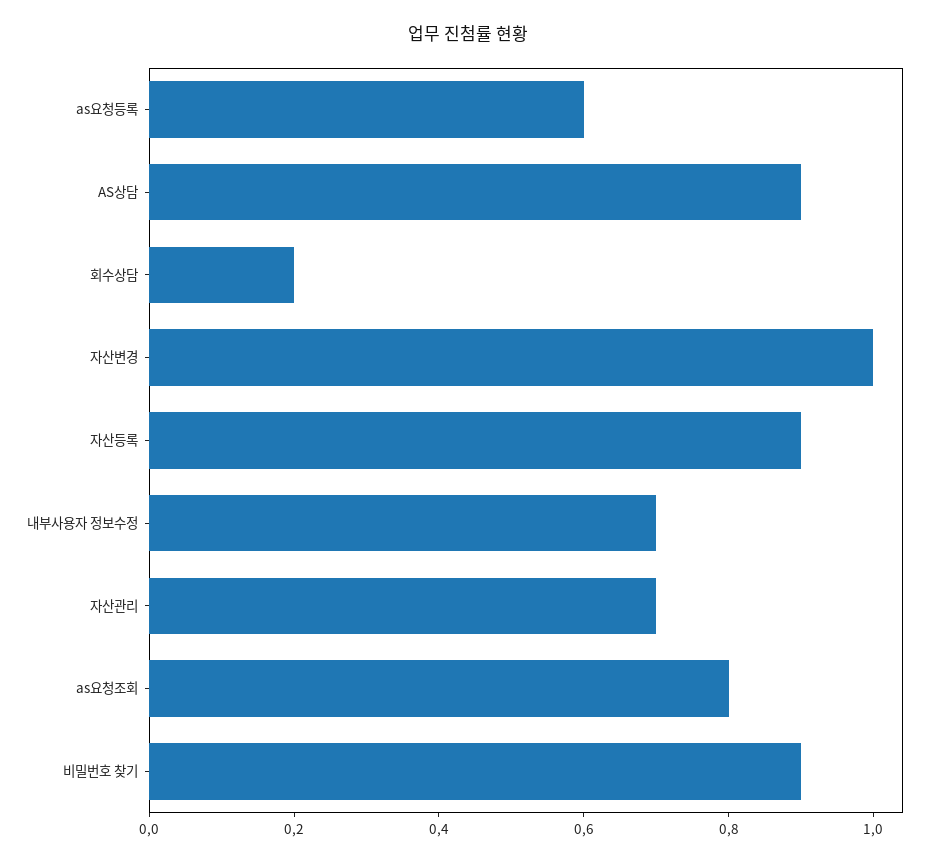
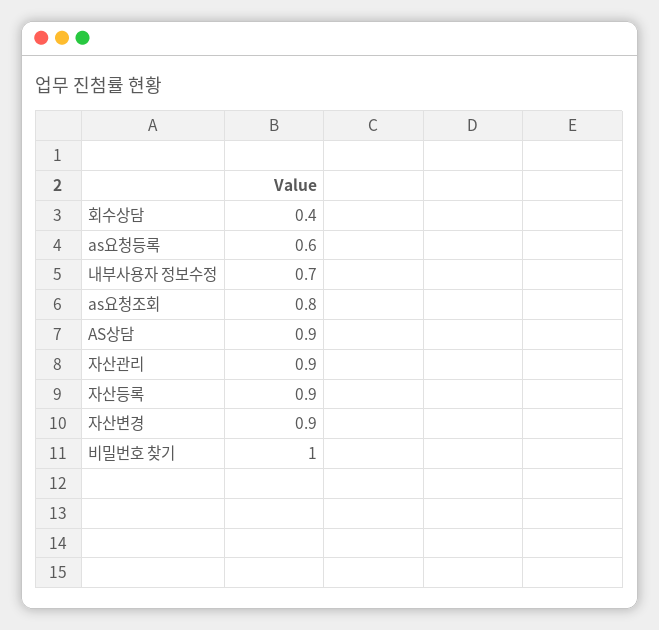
회수상담: 0.2 -> 0.4
자산변경: 1 -> 0.9
자산관리: 0.7 -> 0.9
비밀번호 찾기: 0.9 -> 1

